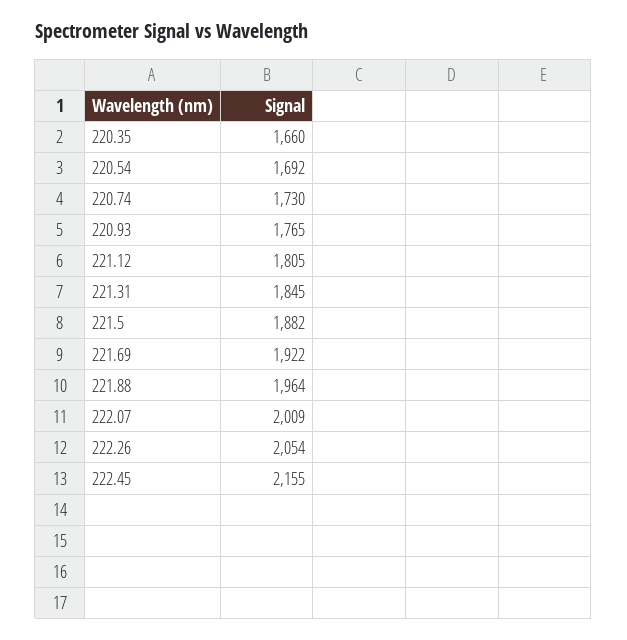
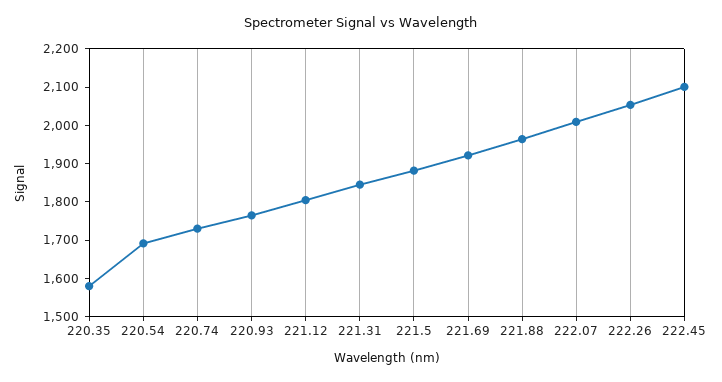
220.35: 1660 -> 1575
222.45: 2155 -> 2100

